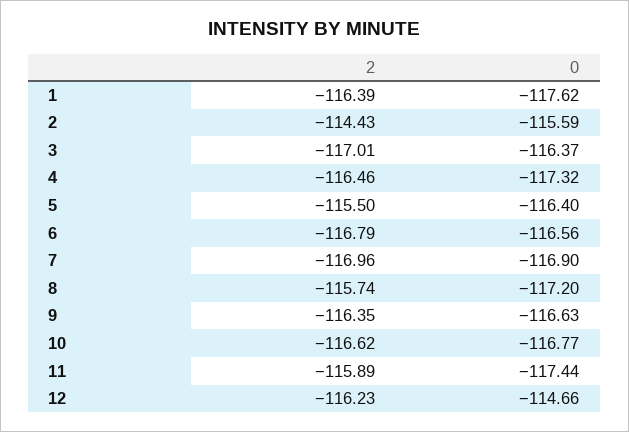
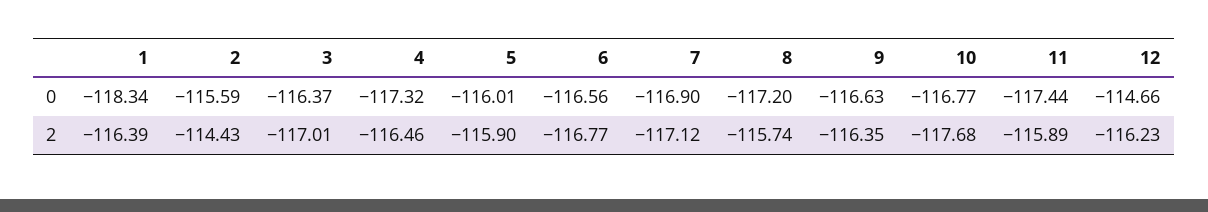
0, 1: -117.62 -> -118.34
2, 5: -115.5 -> -115.9
0, 5: -116.4 -> -116.01
2, 6: -116.79 -> -116.77
2, 7: -116.96 -> -117.12
2, 10: -116.62 -> -117.68

